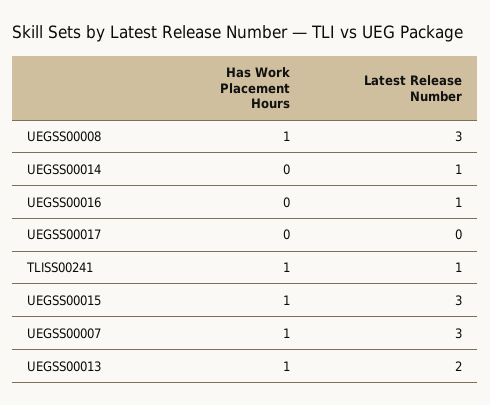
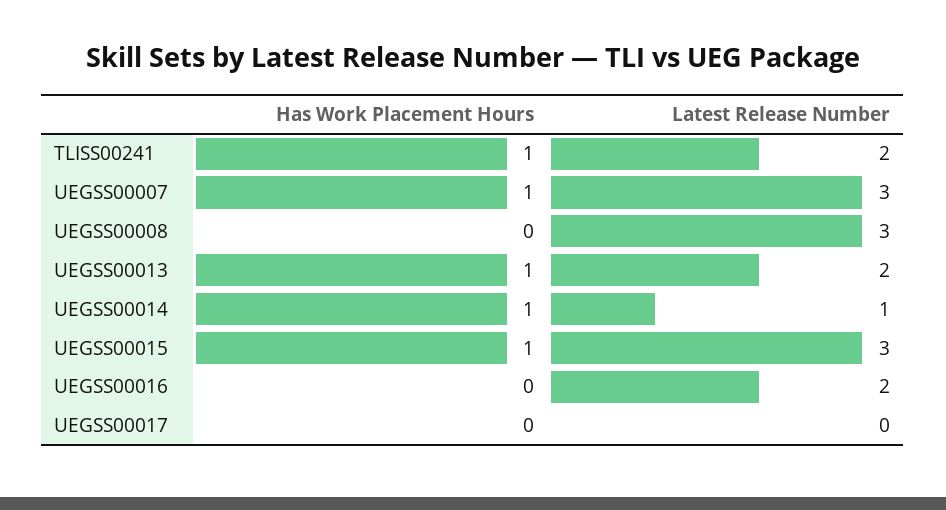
Has Work Placement Hours, UEGSS00008: 1 -> 0
Has Work Placement Hours, UEGSS00014: 0 -> 1
Latest Release Number, UEGSS00016: 1 -> 2
Latest Release Number, TLISS00241: 1 -> 2

